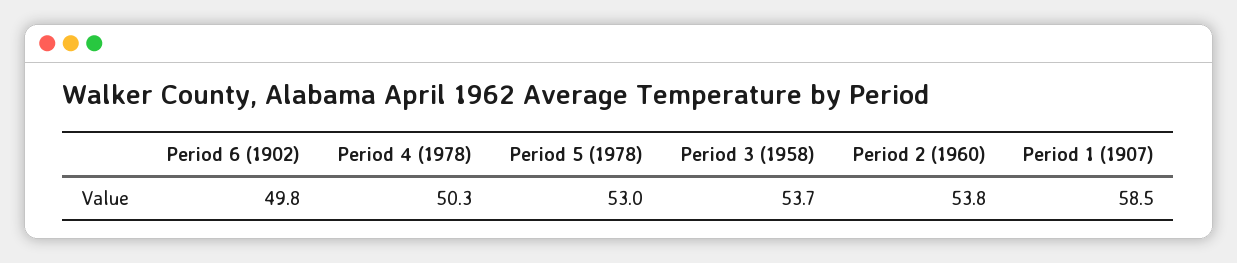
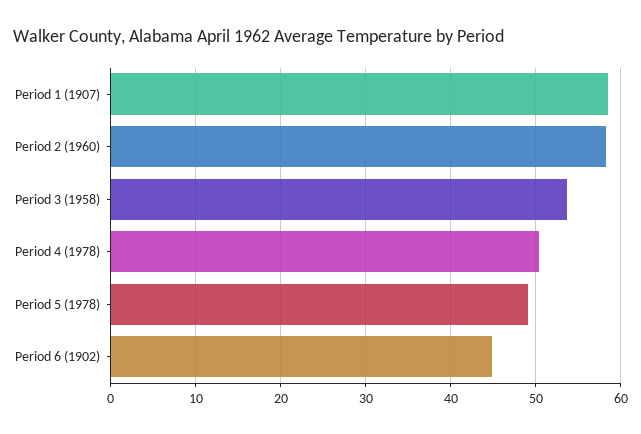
Period 6 (1902): 49.8 -> 45
Period 5 (1978): 53 -> 49
Period 2 (1960): 53.8 -> 58

